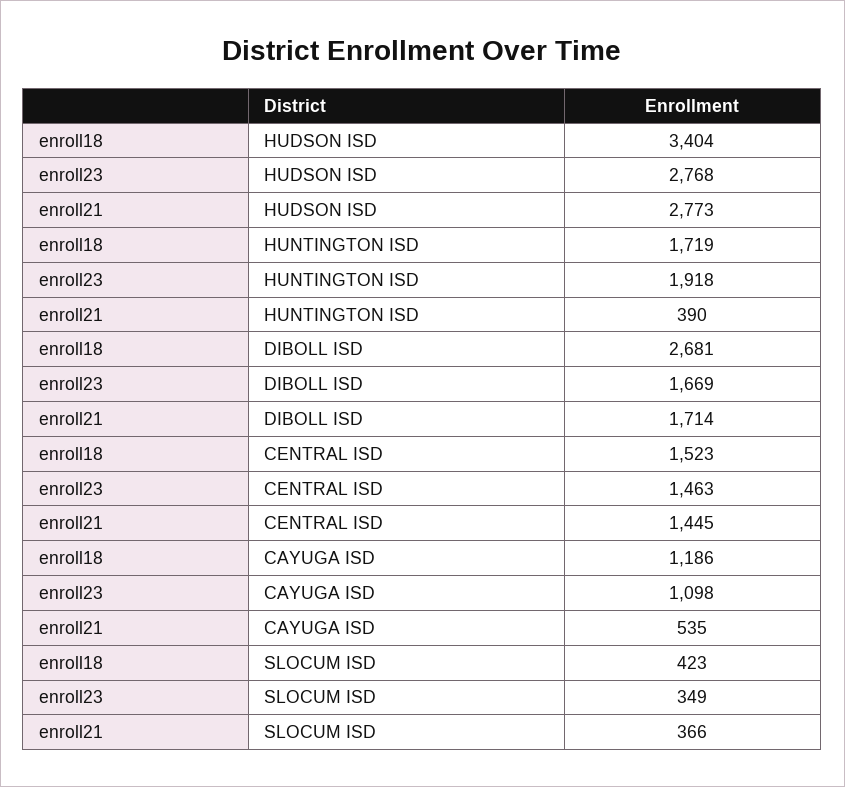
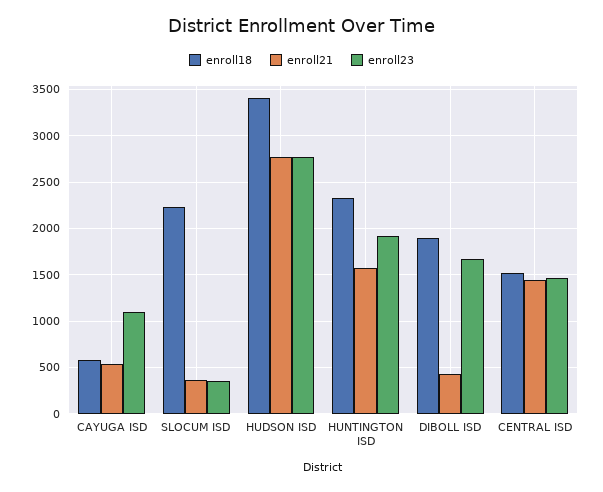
enroll18, HUNTINGTON ISD: 1719 -> 2300
enroll21, HUNTINGTON ISD: 390 -> 1600
enroll18, DIBOLL ISD: 2681 -> 1900
enroll21, DIBOLL ISD: 1714 -> 400
enroll18, CAYUGA ISD: 1186 -> 600
enroll18, SLOCUM ISD: 423 -> 2200

